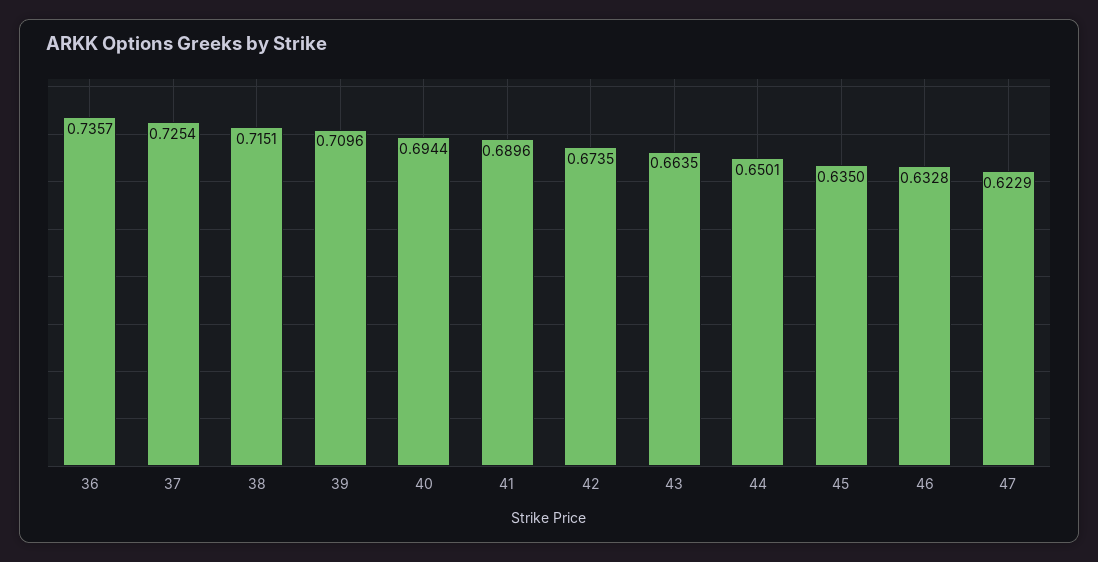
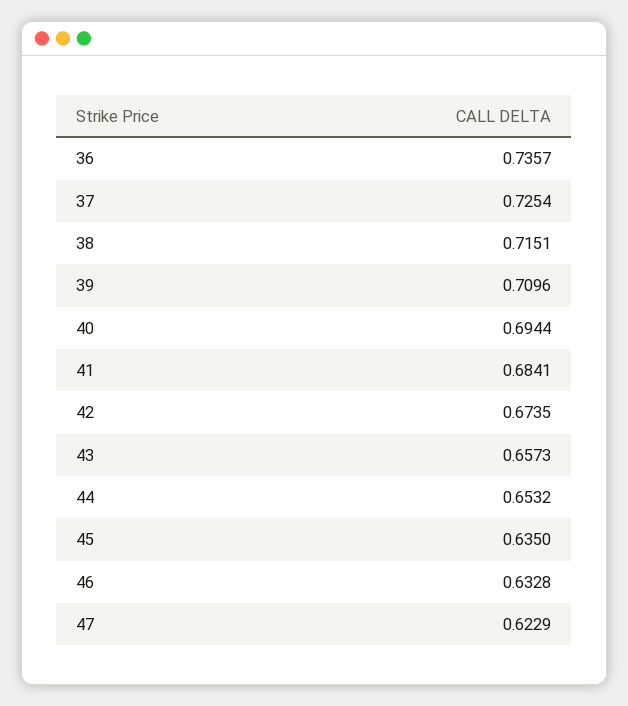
41: 0.6896 -> 0.6841
43: 0.6635 -> 0.6573
44: 0.6501 -> 0.6532

